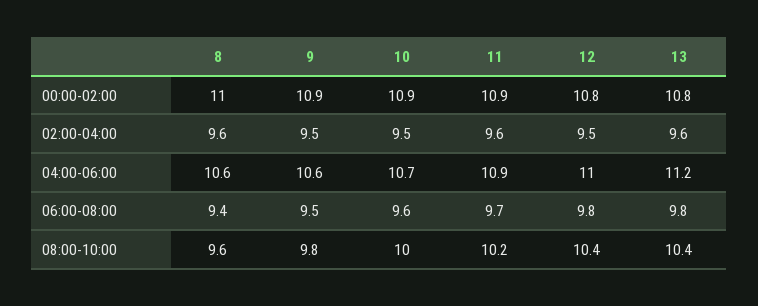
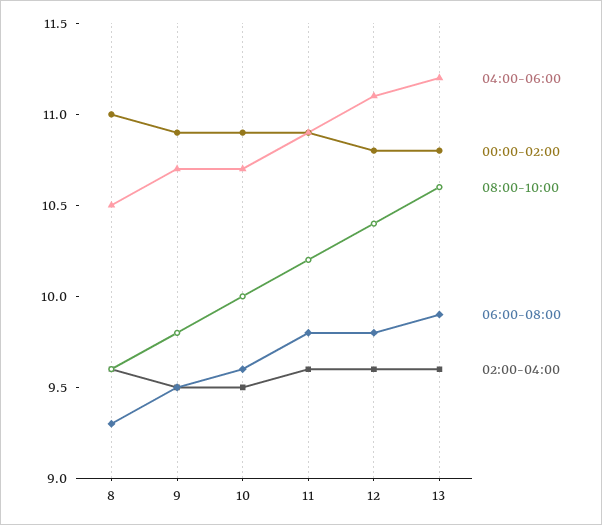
02:00-04:00, 12: 9.5 -> 9.6
04:00-06:00, 8: 10.6 -> 10.5
04:00-06:00, 9: 10.6 -> 10.7
04:00-06:00, 12: 11 -> 11.1
06:00-08:00, 8: 9.4 -> 9.3
06:00-08:00, 11: 9.7 -> 9.8
06:00-08:00, 13: 9.8 -> 9.9
08:00-10:00, 13: 10.4 -> 10.6

